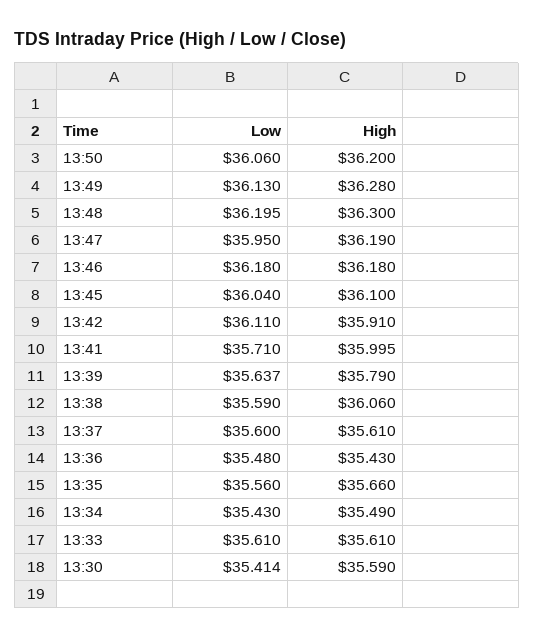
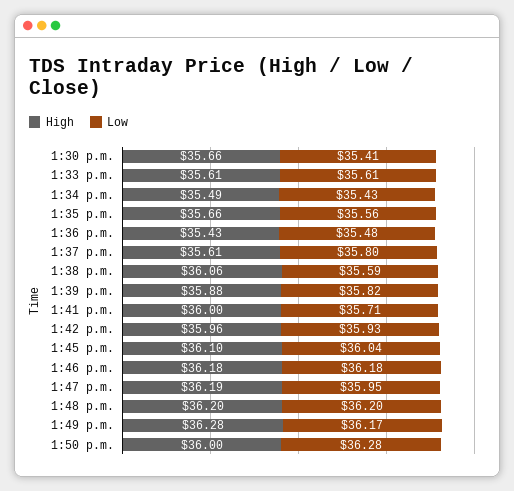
Low, 13:50: 36.06 -> 36.28
High, 13:50: 36.2 -> 36
Low, 13:49: 36.13 -> 36.17
High, 13:48: 36.3 -> 36.2
Low, 13:42: 36.11 -> 35.93
High, 13:42: 35.91 -> 35.96
Low, 13:39: 35.637 -> 35.82
High, 13:39: 35.79 -> 35.88
Low, 13:37: 35.6 -> 35.8
High, 13:30: 35.59 -> 35.66

